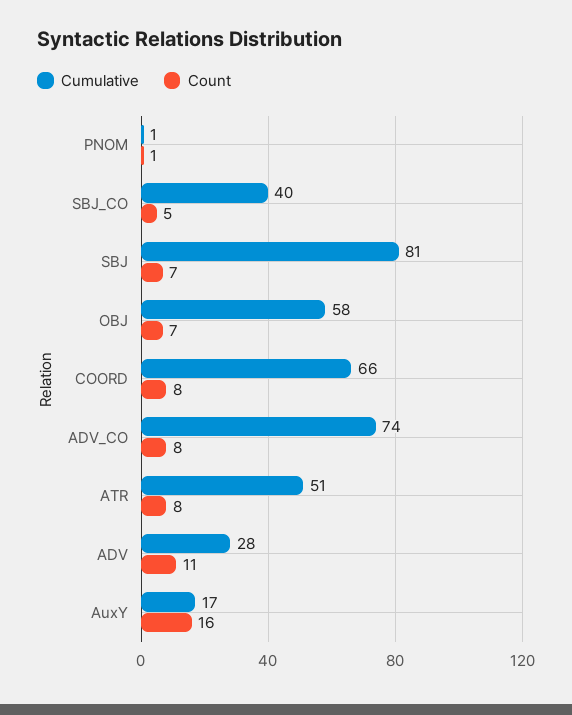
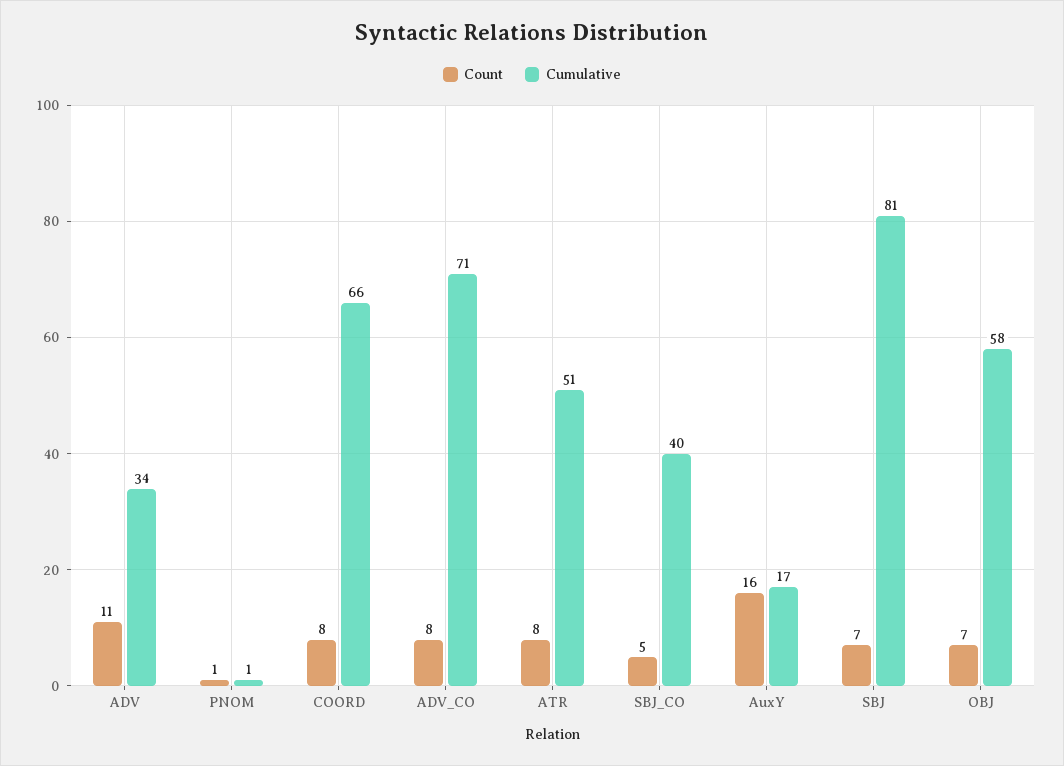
Cumulative, ADV_CO: 74 -> 71
Cumulative, ADV: 28 -> 34

